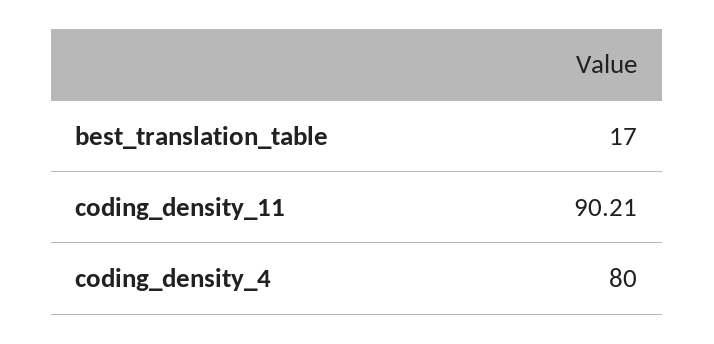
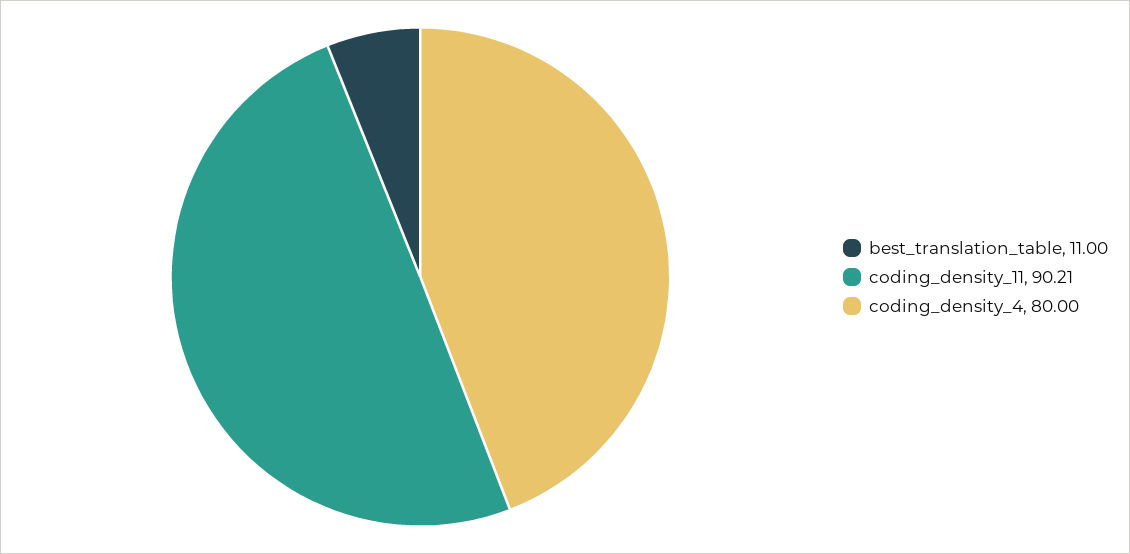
best_translation_table: 17 -> 11

